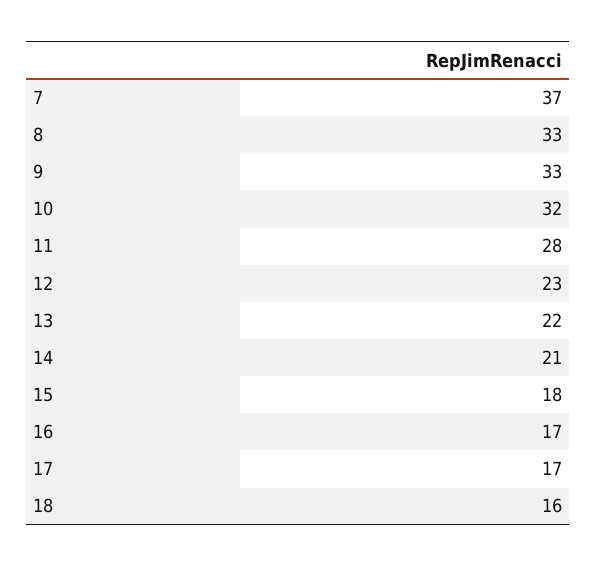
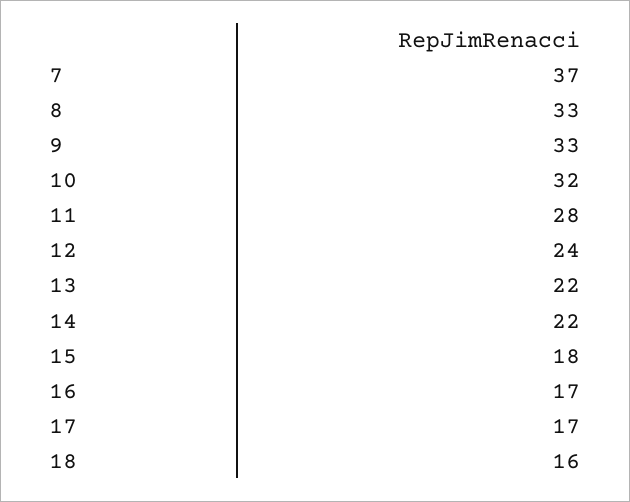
12: 23 -> 24
14: 21 -> 22

